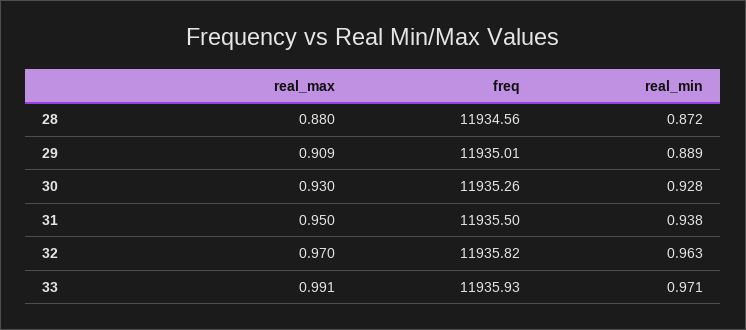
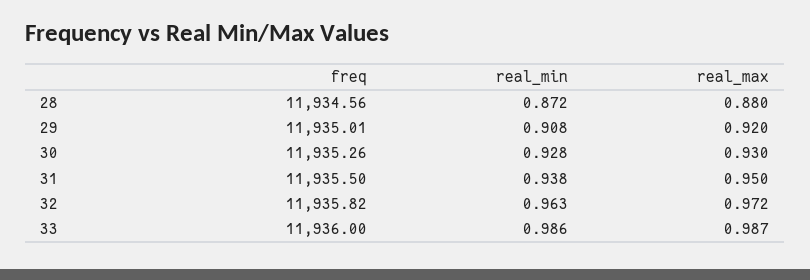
real_max, 29: 0.909 -> 0.92
real_min, 29: 0.889 -> 0.908
real_max, 32: 0.97 -> 0.972
real_max, 33: 0.991 -> 0.987
freq, 33: 11935.93 -> 11936
real_min, 33: 0.971 -> 0.986

